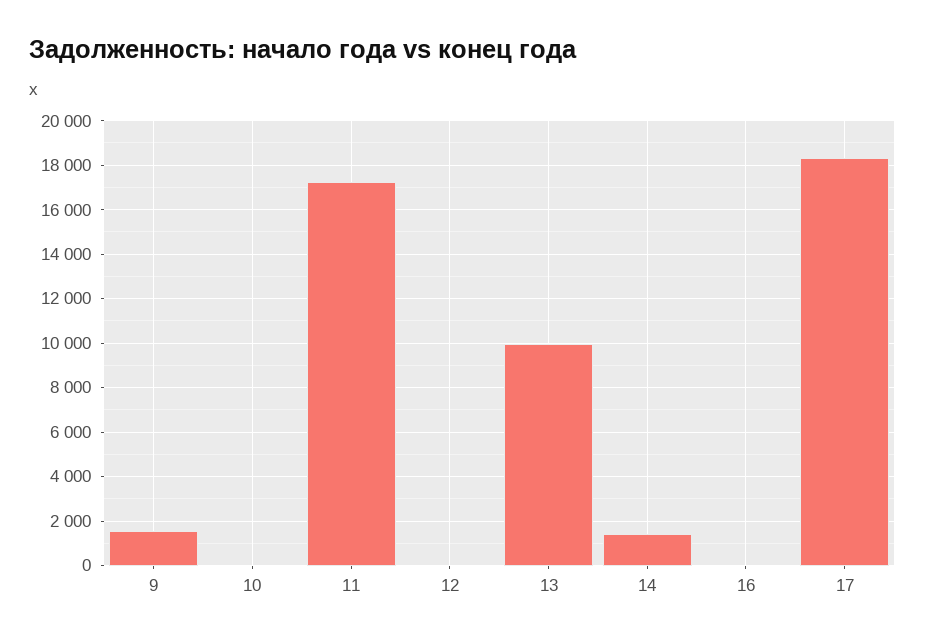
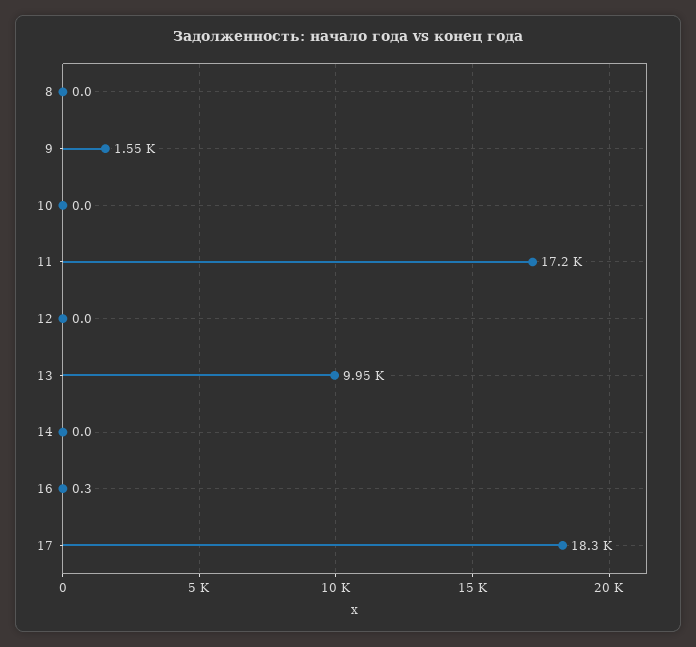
14: 1500 -> 0
8: none -> 0

